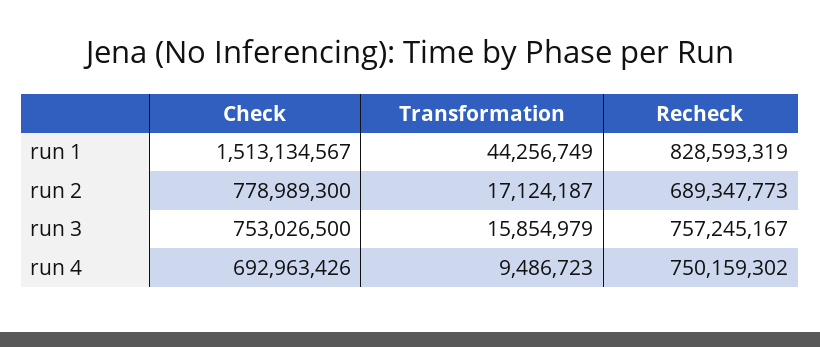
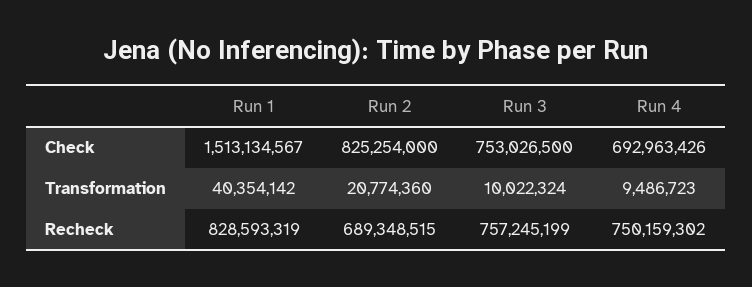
Transformation, run 1: 44256749 -> 40354142
Check, run 2: 778989300 -> 825254000
Transformation, run 2: 17124187 -> 20774360
Recheck, run 2: 689347773 -> 689348515
Transformation, run 3: 15854979 -> 10022324
Recheck, run 3: 757245167 -> 757245199

